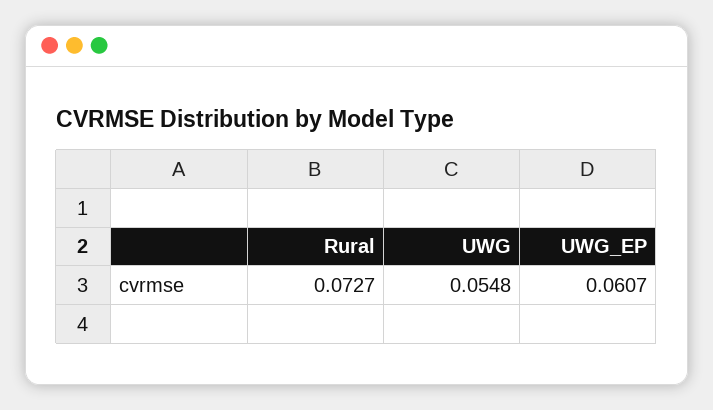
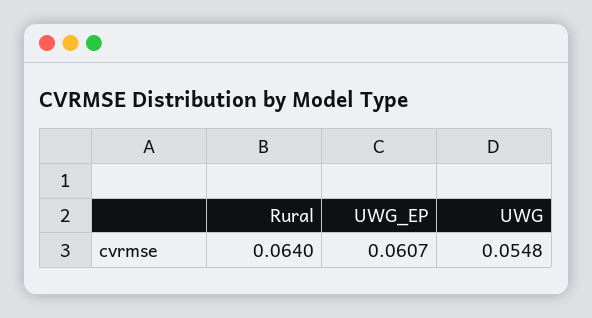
Rural: 0.0727 -> 0.064

